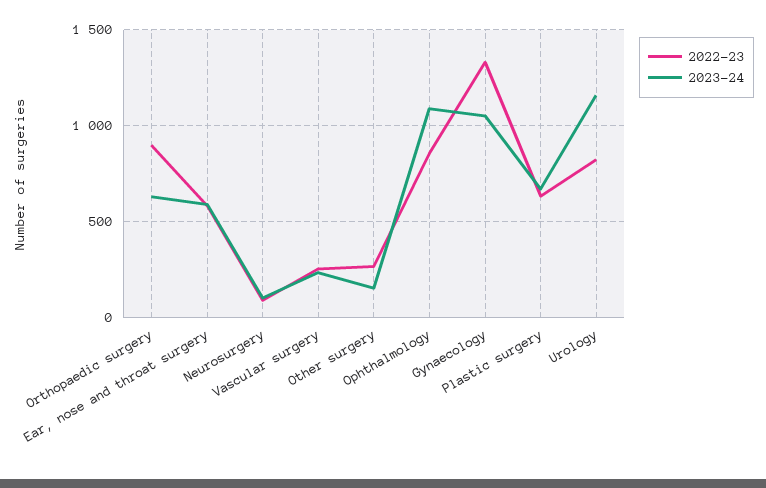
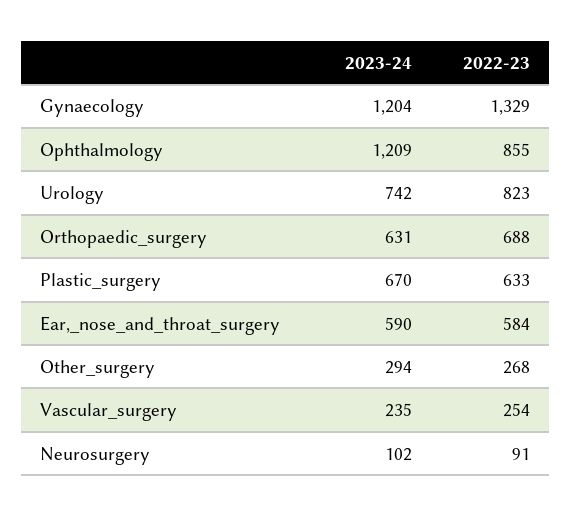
2022-23, Orthopaedic surgery: 900 -> 688
2023-24, Other surgery: 150 -> 294
2023-24, Ophthalmology: 1100 -> 1209
2023-24, Gynaecology: 1050 -> 1204
2023-24, Urology: 1150 -> 742

